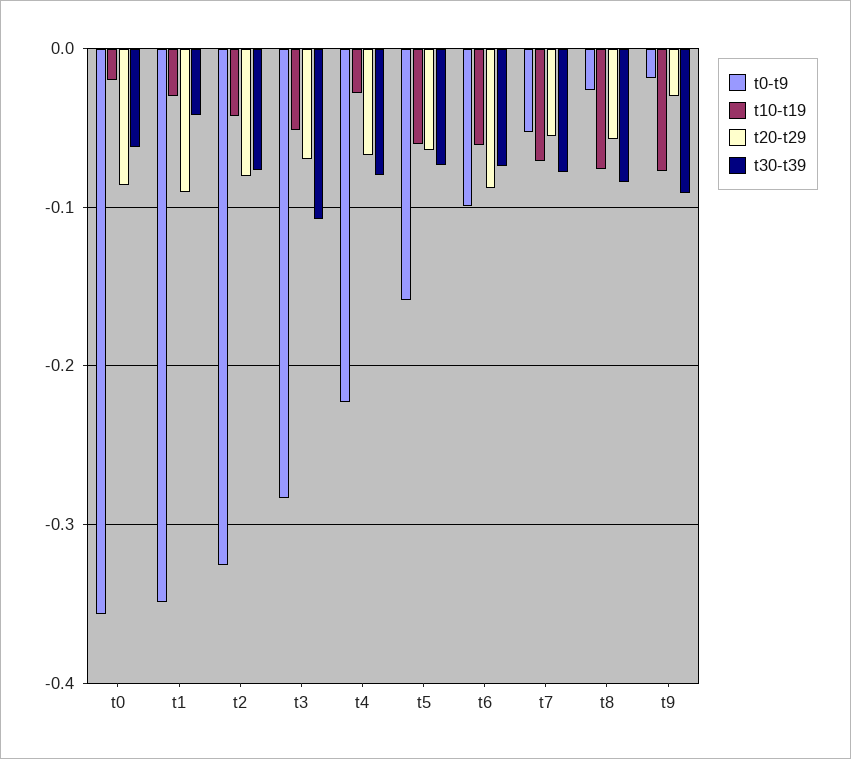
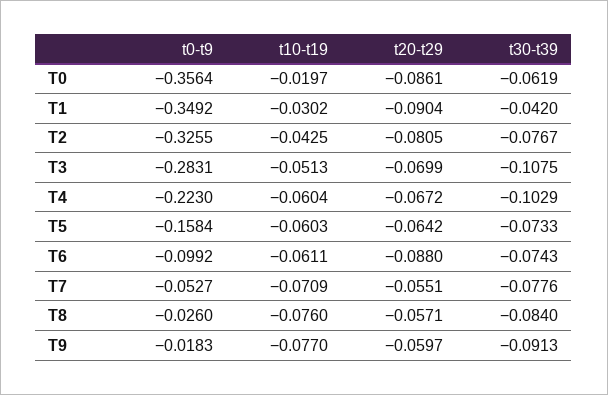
t10-t19, t4: -0.03 -> -0.0604
t30-t39, t4: -0.08 -> -0.1029
t20-t29, t9: -0.03 -> -0.0597

